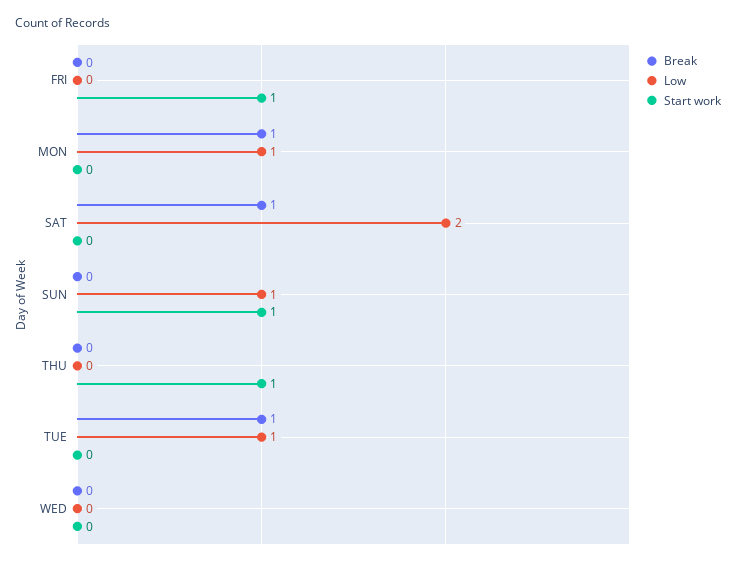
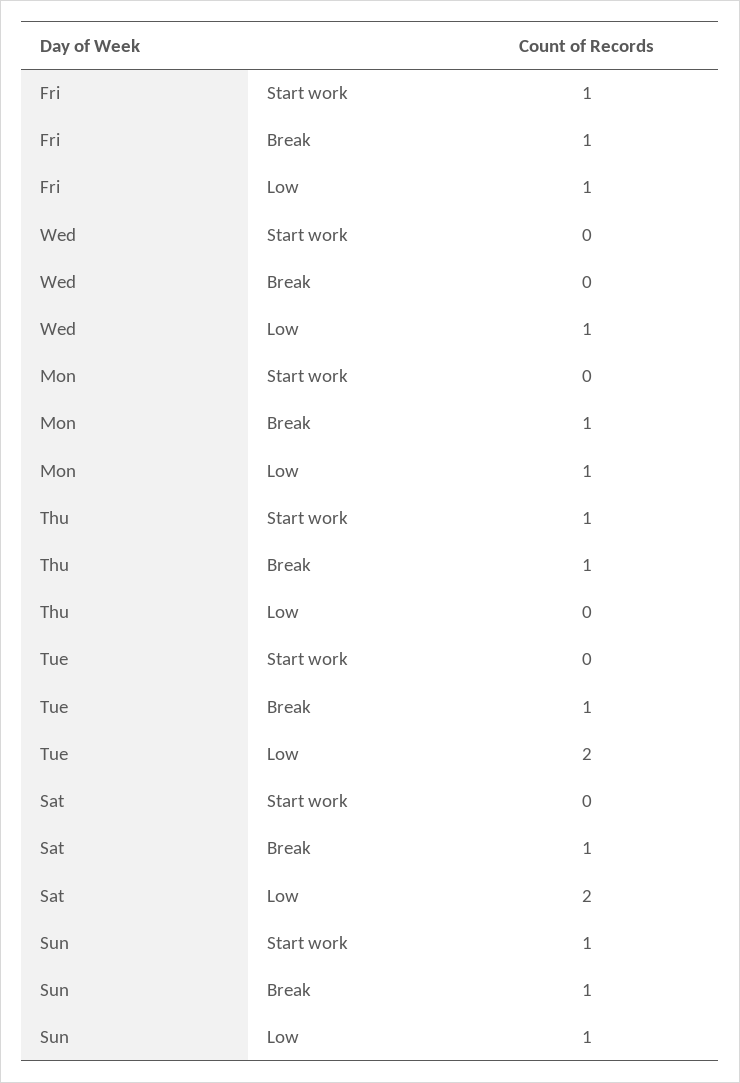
Break, FRI: 0 -> 1
Low, FRI: 0 -> 1
Break, SUN: 0 -> 1
Break, THU: 0 -> 1
Low, TUE: 1 -> 2
Low, WED: 0 -> 1

